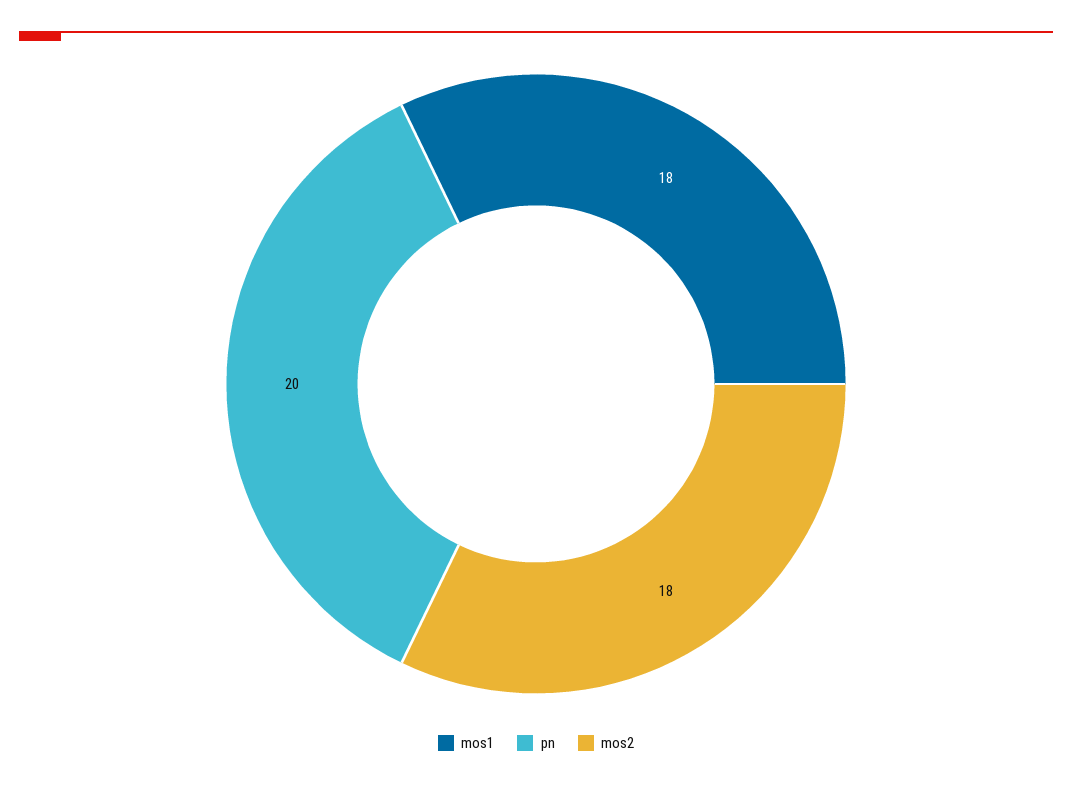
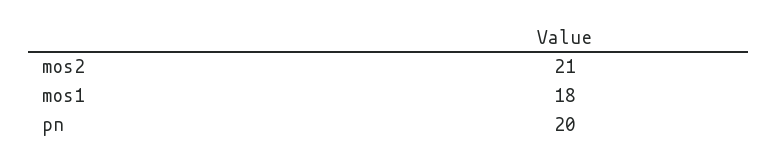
mos2: 18 -> 21

